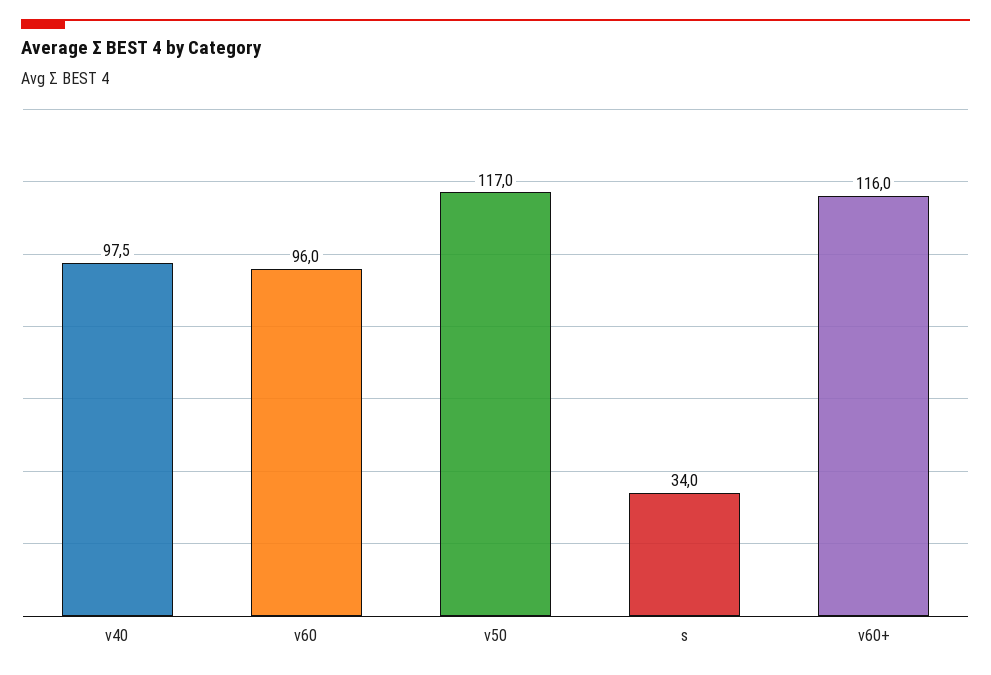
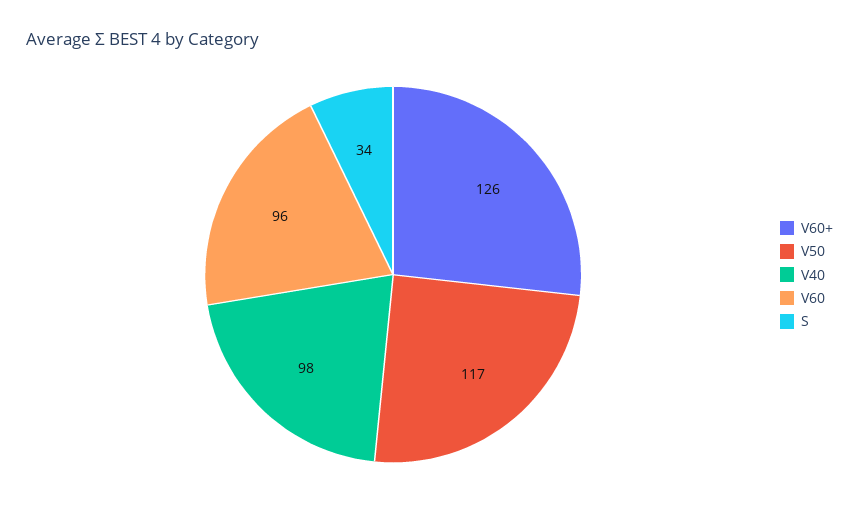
v60+: 116 -> 126

